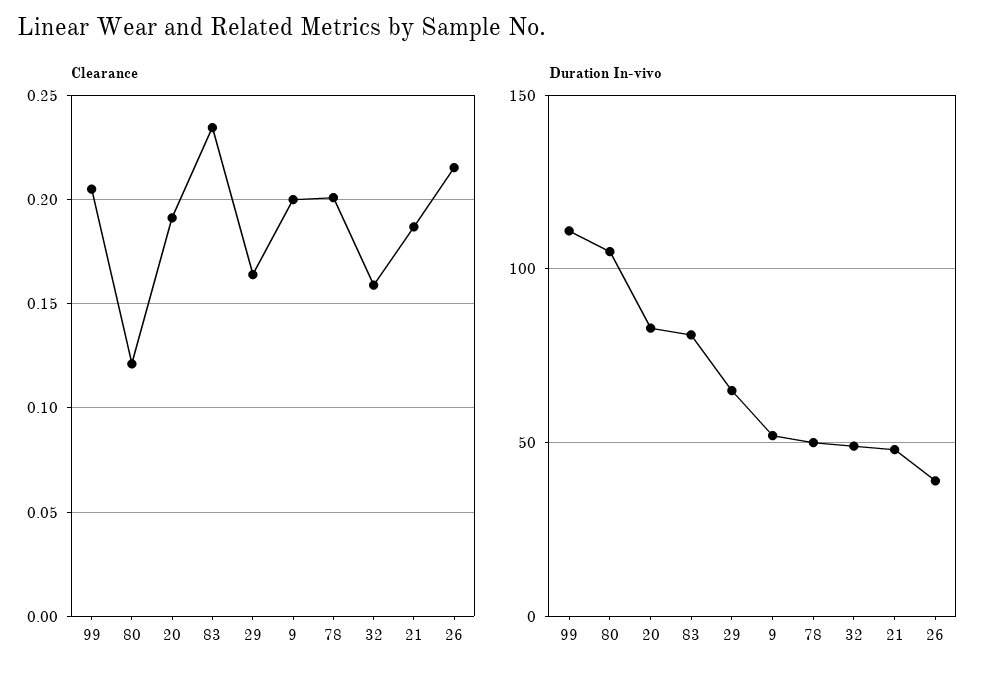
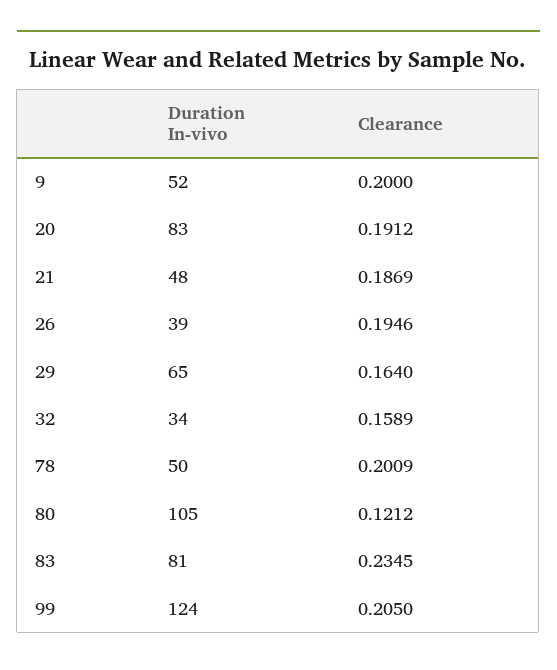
Clearance, 26: 0.215 -> 0.1946
Duration In-vivo, 99: 110 -> 124
Duration In-vivo, 32: 50 -> 34

